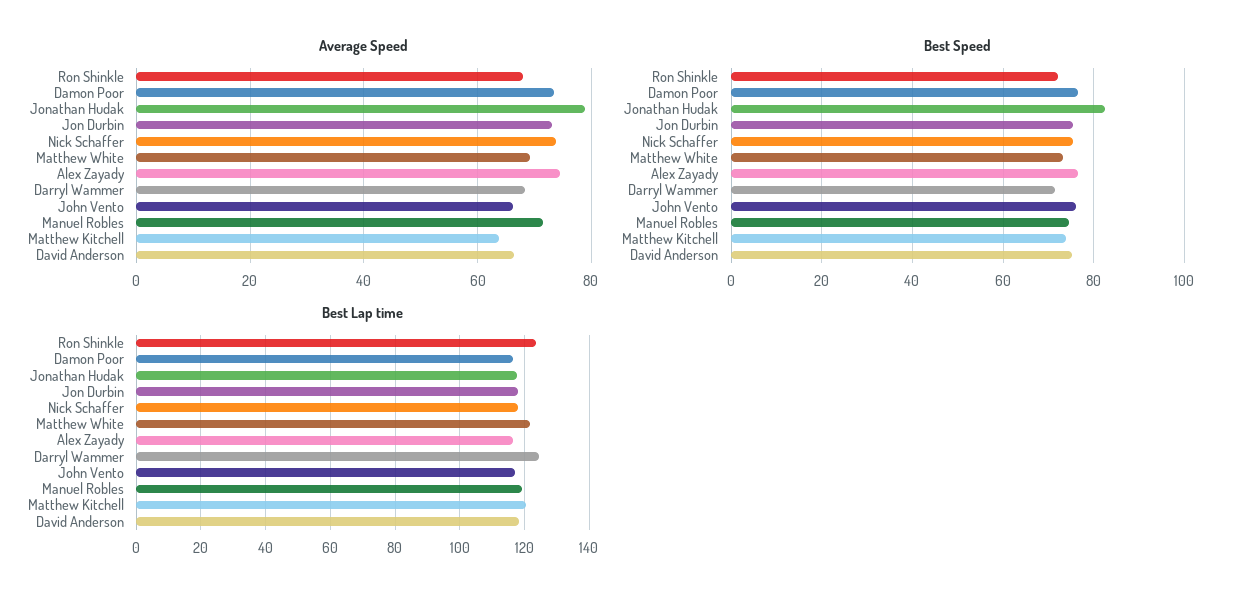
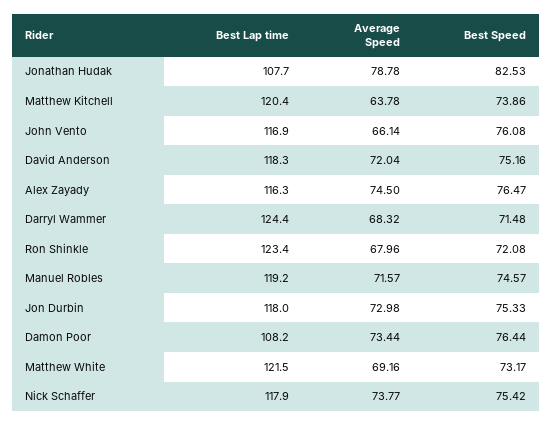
Average Speed, David Anderson: 66 -> 72.04
Best Lap time, Damon Poor: 116 -> 108.2
Best Lap time, Jonathan Hudak: 118 -> 107.7

